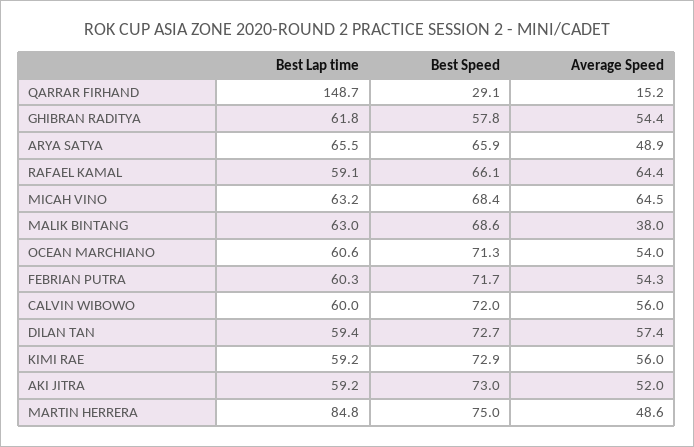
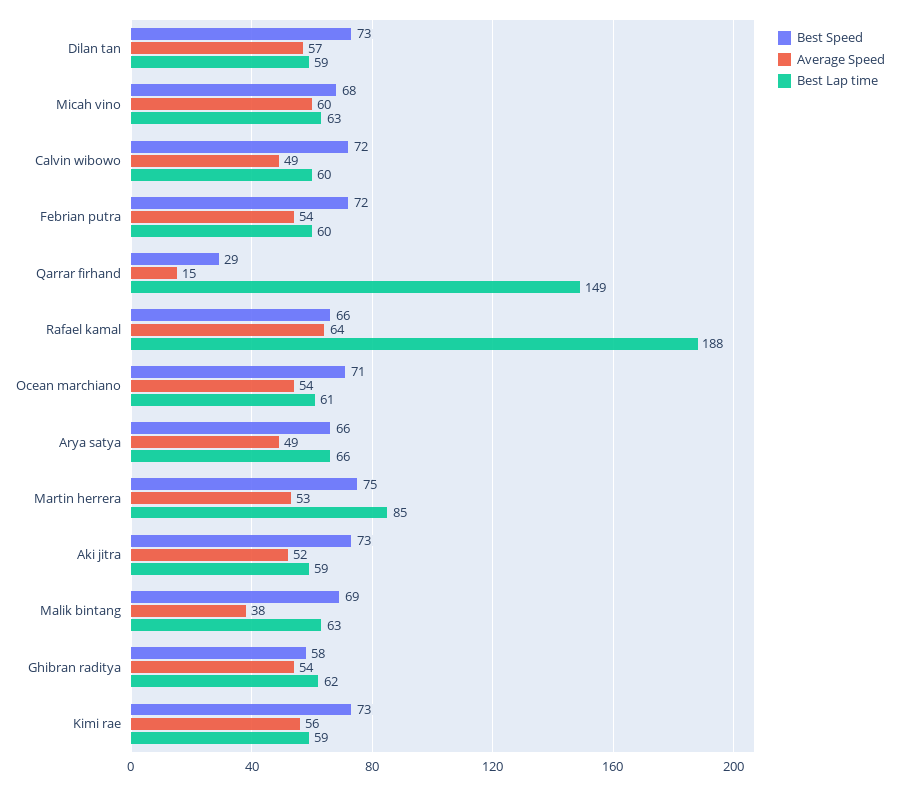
Best Lap time, RAFAEL KAMAL: 59.1 -> 188
Average Speed, MICAH VINO: 64.5 -> 60
Average Speed, CALVIN WIBOWO: 56 -> 49
Average Speed, MARTIN HERRERA: 48.6 -> 53

